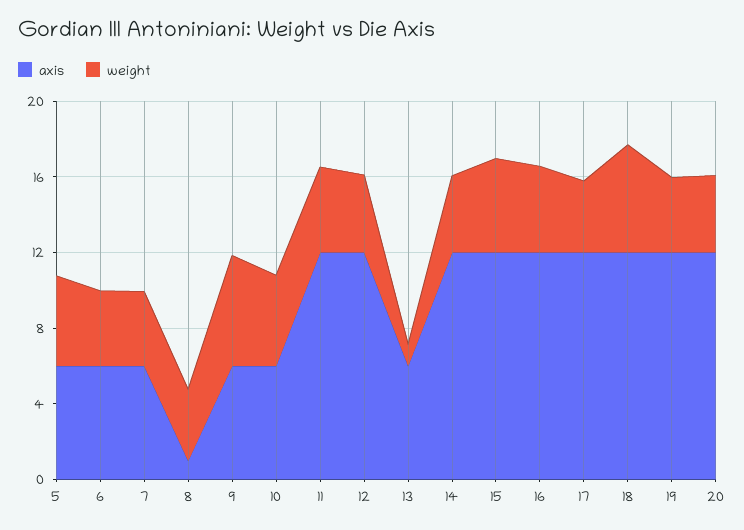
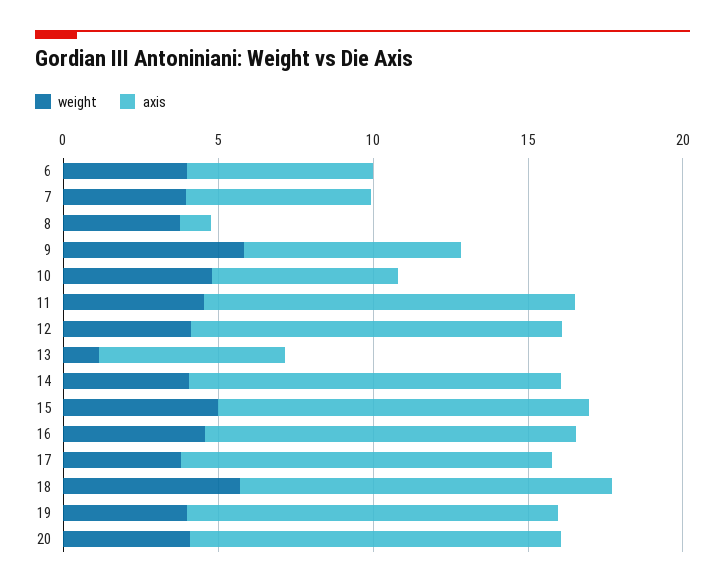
axis, 5: 6 -> none
weight, 5: 5 -> none
axis, 9: 6 -> 7

